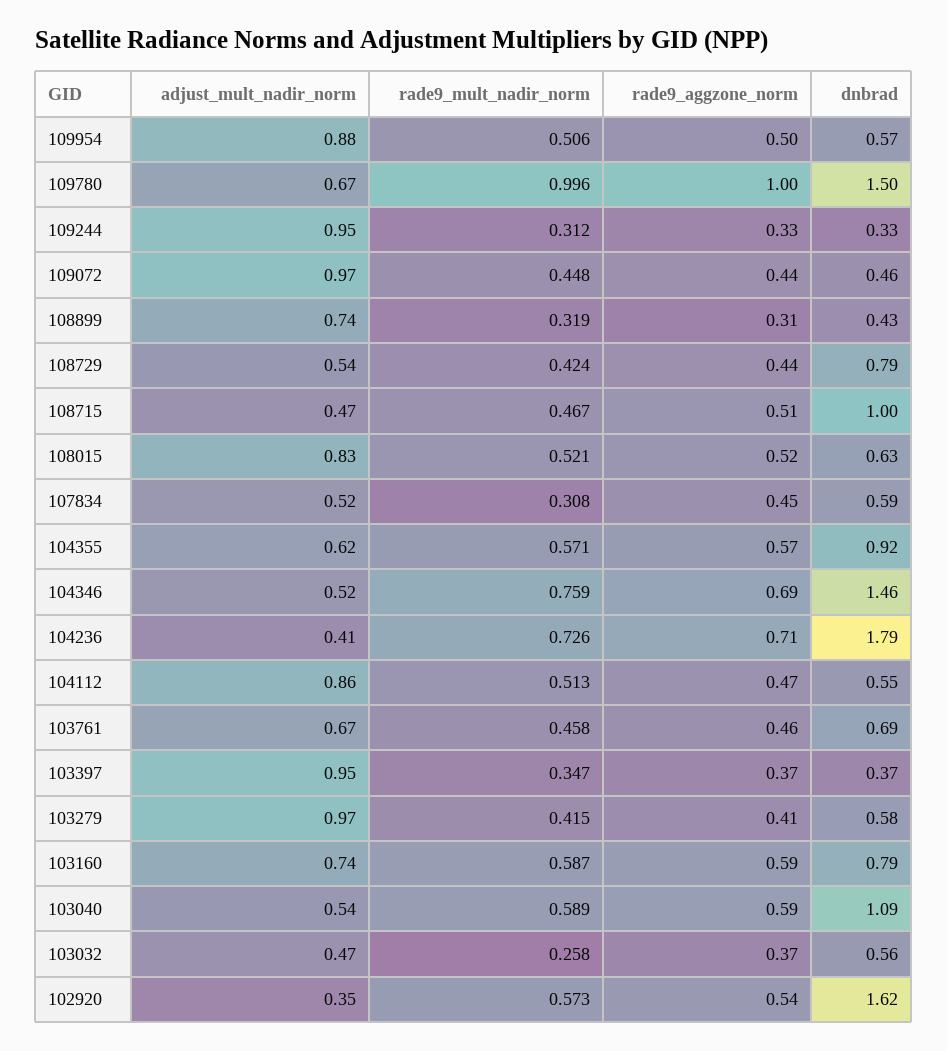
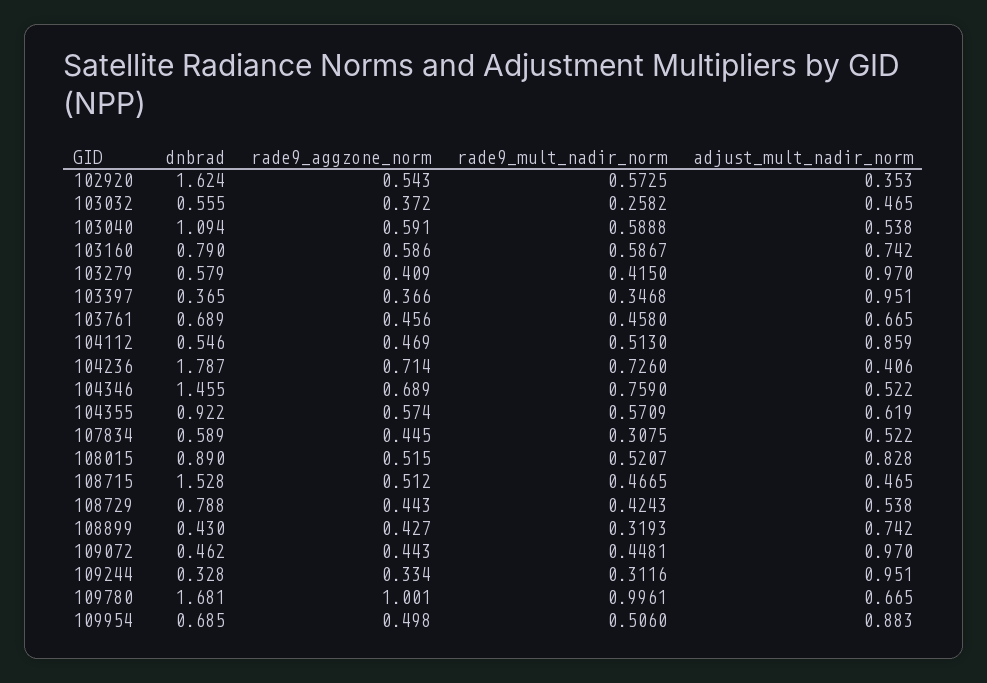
dnbrad, 109954: 0.57 -> 0.685
dnbrad, 109780: 1.5 -> 1.681
rade9_aggzone_norm, 108899: 0.31 -> 0.427
dnbrad, 108715: 1 -> 1.528
dnbrad, 108015: 0.63 -> 0.89

